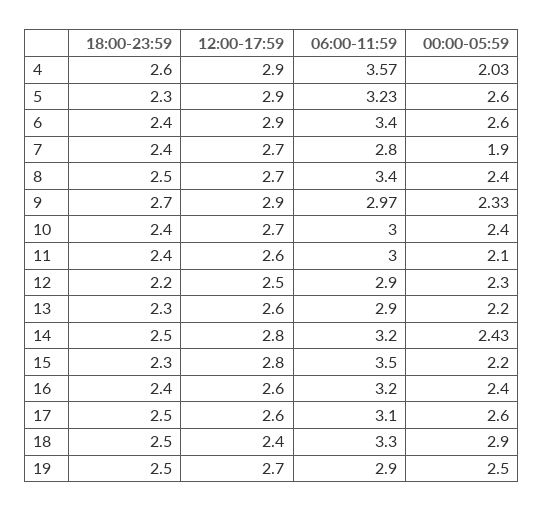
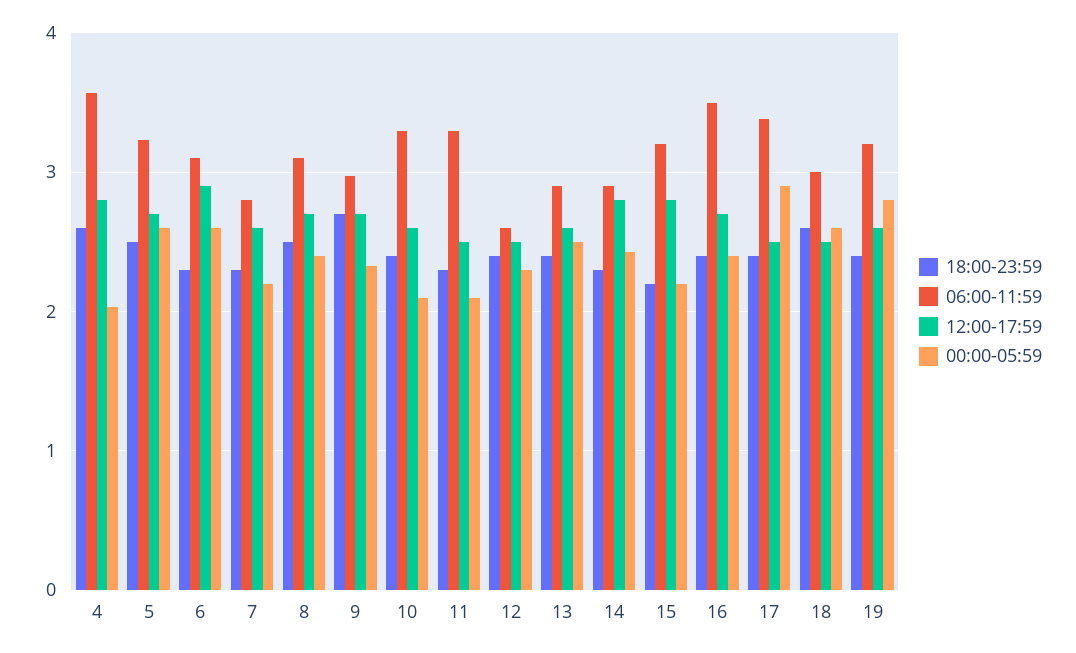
12:00-17:59, 4: 2.9 -> 2.8
18:00-23:59, 5: 2.3 -> 2.5
12:00-17:59, 5: 2.9 -> 2.7
18:00-23:59, 6: 2.4 -> 2.3
06:00-11:59, 6: 3.4 -> 3.1
18:00-23:59, 7: 2.4 -> 2.3
12:00-17:59, 7: 2.7 -> 2.6
00:00-05:59, 7: 1.9 -> 2.2
06:00-11:59, 8: 3.4 -> 3.1
12:00-17:59, 9: 2.9 -> 2.7
12:00-17:59, 10: 2.7 -> 2.6
06:00-11:59, 10: 3 -> 3.3
00:00-05:59, 10: 2.4 -> 2.1
18:00-23:59, 11: 2.4 -> 2.3
12:00-17:59, 11: 2.6 -> 2.5
06:00-11:59, 11: 3 -> 3.3
18:00-23:59, 12: 2.2 -> 2.4
06:00-11:59, 12: 2.9 -> 2.6
18:00-23:59, 13: 2.3 -> 2.4
00:00-05:59, 13: 2.2 -> 2.5
18:00-23:59, 14: 2.5 -> 2.3
06:00-11:59, 14: 3.2 -> 2.9
18:00-23:59, 15: 2.3 -> 2.2
06:00-11:59, 15: 3.5 -> 3.2
12:00-17:59, 16: 2.6 -> 2.7
06:00-11:59, 16: 3.2 -> 3.5
18:00-23:59, 17: 2.5 -> 2.4
12:00-17:59, 17: 2.6 -> 2.5
06:00-11:59, 17: 3.1 -> 3.4
00:00-05:59, 17: 2.6 -> 2.9
18:00-23:59, 18: 2.5 -> 2.6
12:00-17:59, 18: 2.4 -> 2.5
06:00-11:59, 18: 3.3 -> 3
00:00-05:59, 18: 2.9 -> 2.6
18:00-23:59, 19: 2.5 -> 2.4
12:00-17:59, 19: 2.7 -> 2.6
06:00-11:59, 19: 2.9 -> 3.2
00:00-05:59, 19: 2.5 -> 2.8

